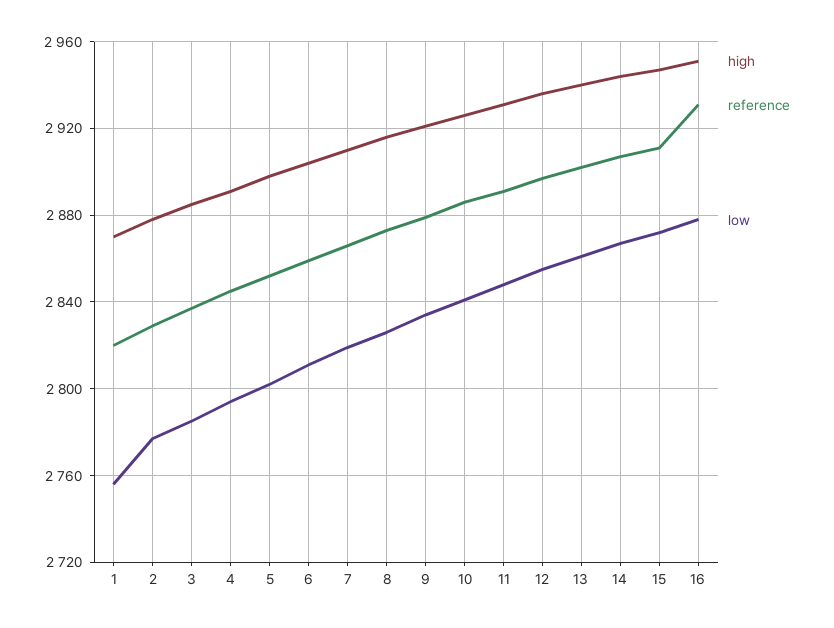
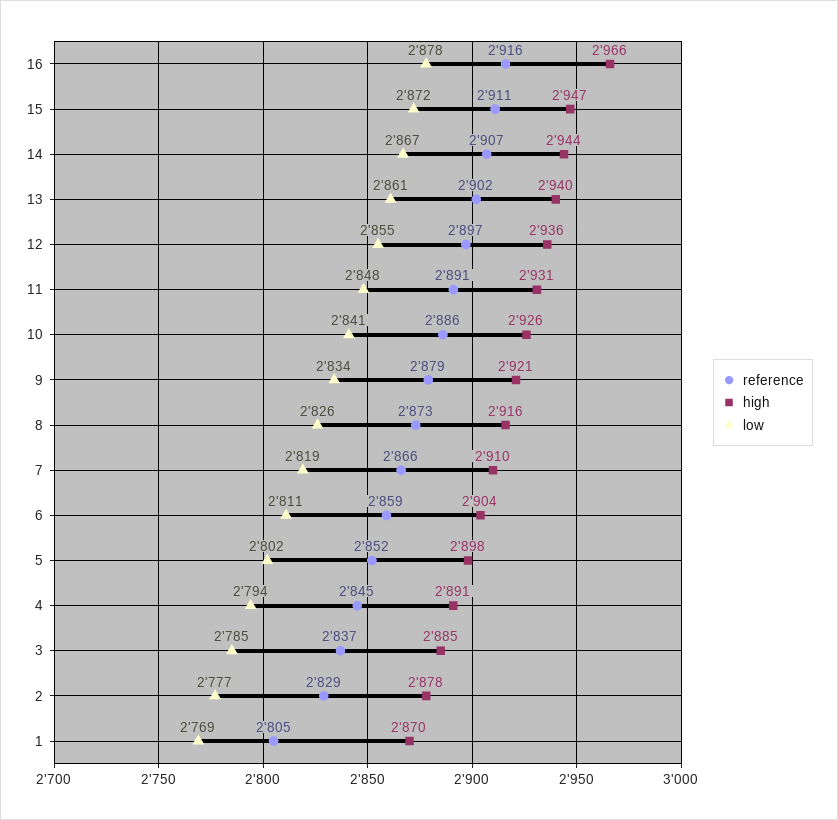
reference, 1: 2820 -> 2805
low, 1: 2755 -> 2769
high, 16: 2950 -> 2966
reference, 16: 2930 -> 2916

